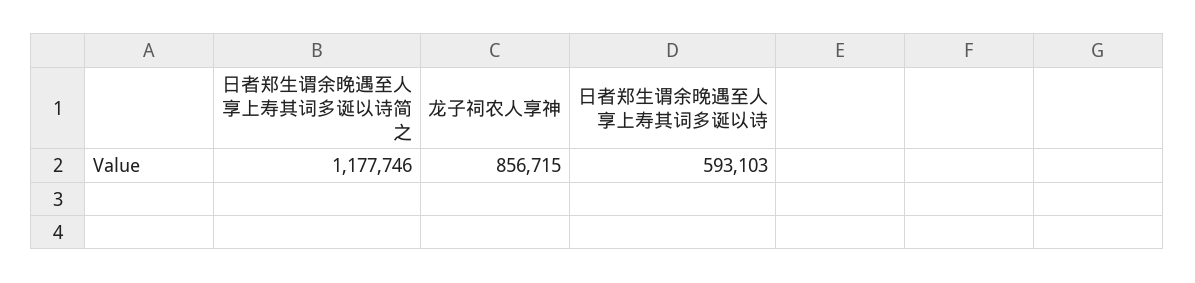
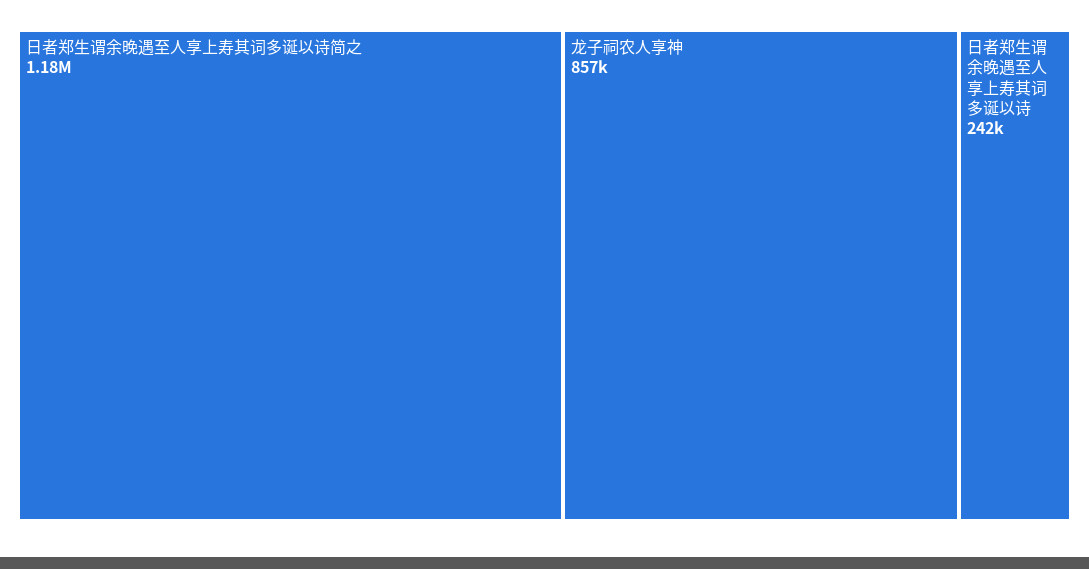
日者郑生谓余晚遇至人享上寿其词多诞以诗: 593103 -> 242000

